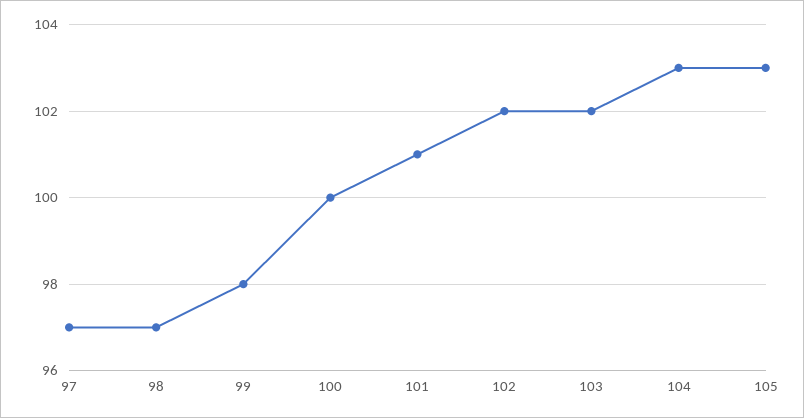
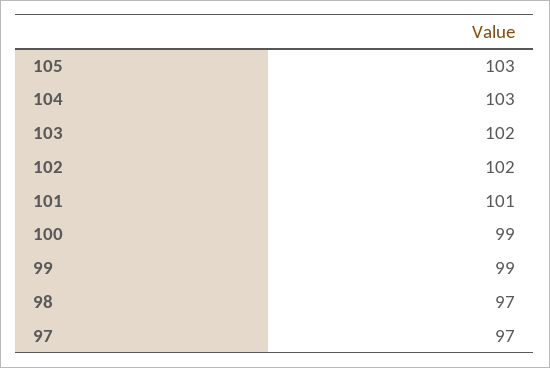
99: 98 -> 99
100: 100 -> 99

